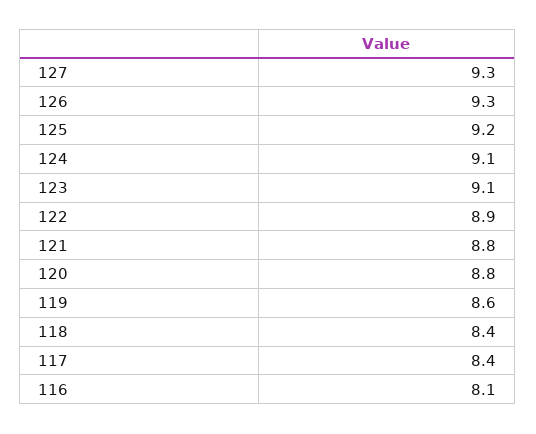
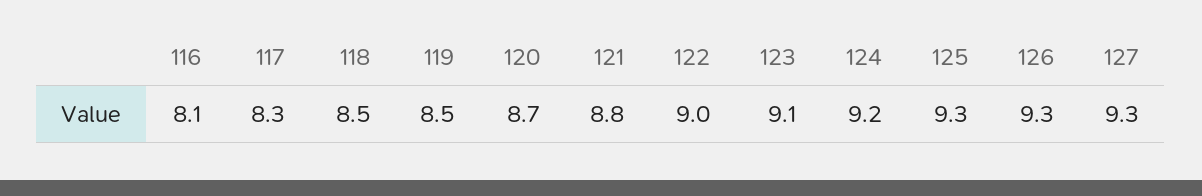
125: 9.2 -> 9.3
124: 9.1 -> 9.2
122: 8.9 -> 9
120: 8.8 -> 8.7
119: 8.6 -> 8.5
118: 8.4 -> 8.5
117: 8.4 -> 8.3

